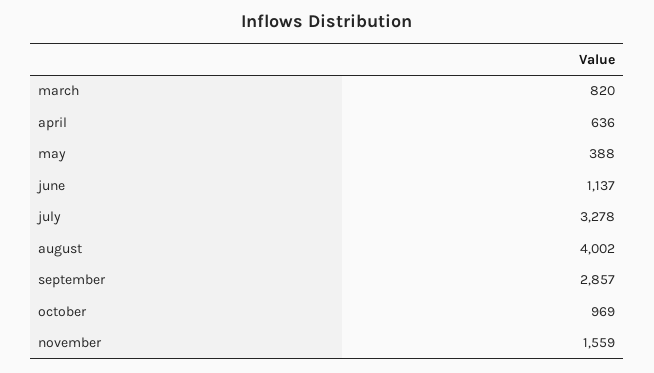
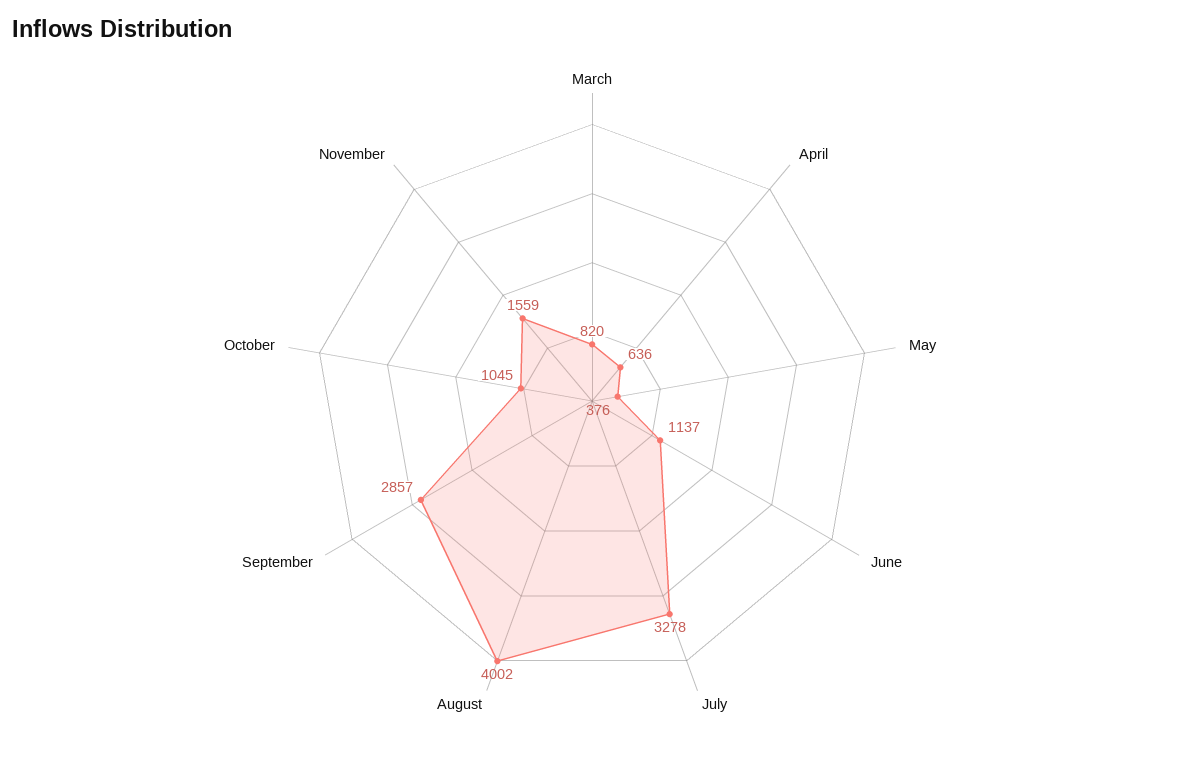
may: 388 -> 376
october: 969 -> 1045

